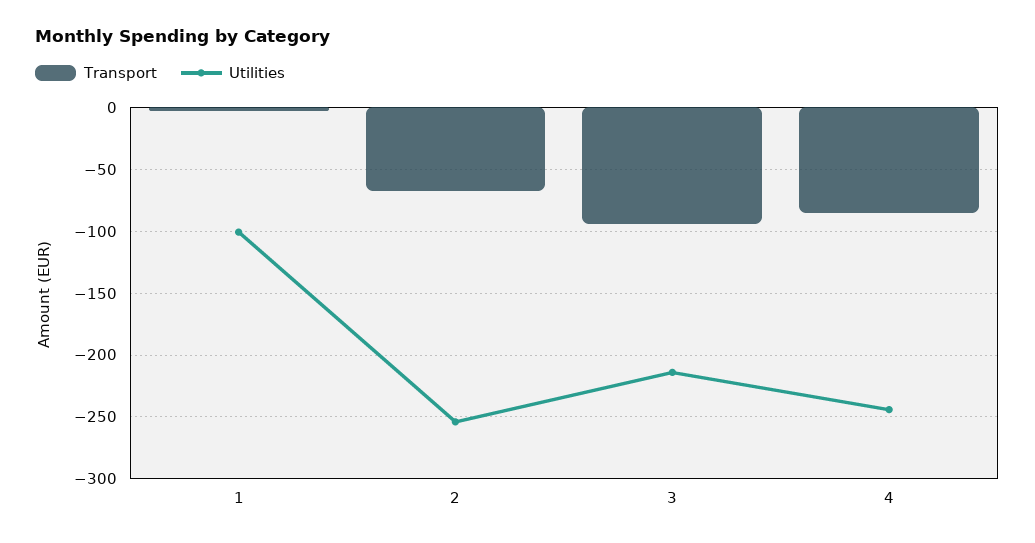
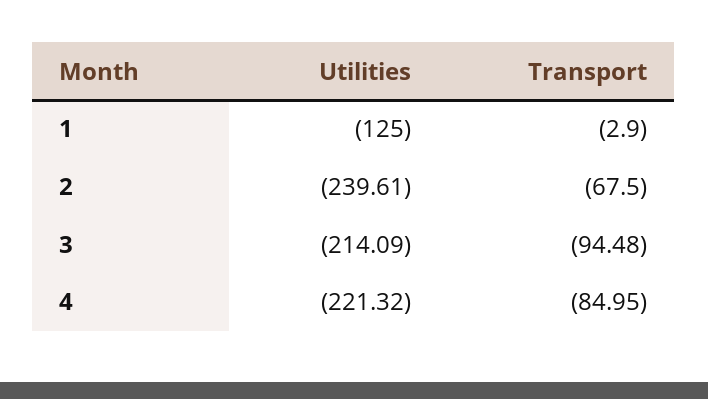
Utilities, 1: -100 -> -125
Utilities, 2: -255 -> -239.61
Utilities, 4: -245 -> -221.32

